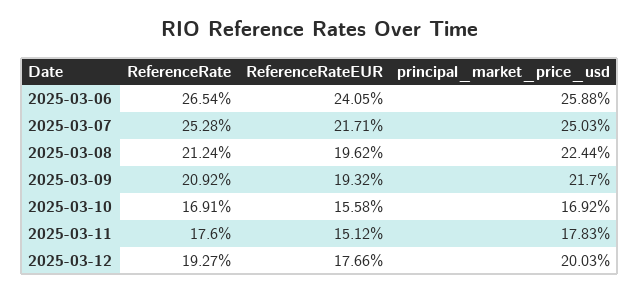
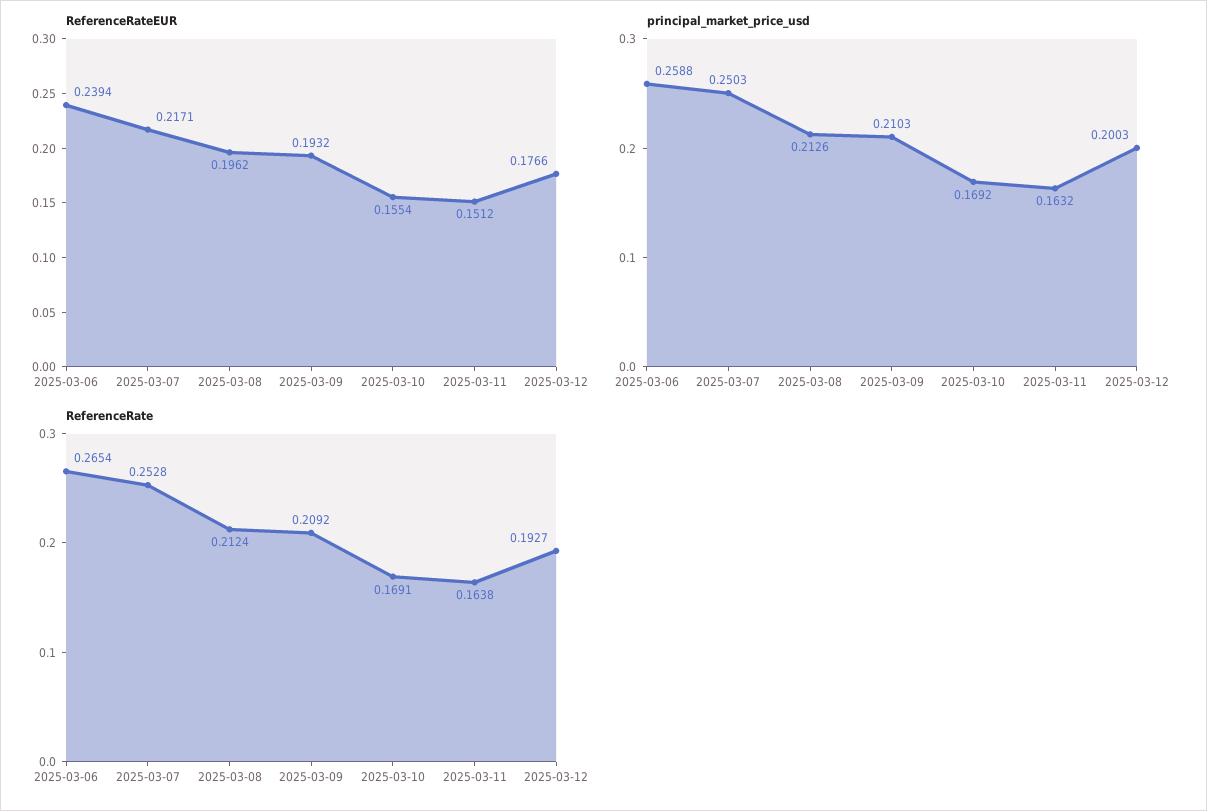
ReferenceRateEUR, 2025-03-06: 0.2405 -> 0.2394
principal_market_price_usd, 2025-03-08: 0.2244 -> 0.2126
principal_market_price_usd, 2025-03-09: 0.217 -> 0.2103
ReferenceRateEUR, 2025-03-10: 0.1558 -> 0.1554
ReferenceRate, 2025-03-11: 0.176 -> 0.1638
principal_market_price_usd, 2025-03-11: 0.1783 -> 0.1632

